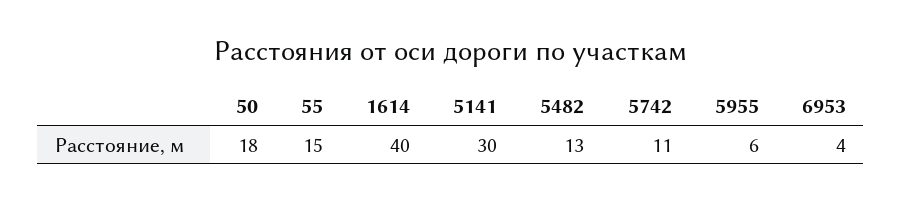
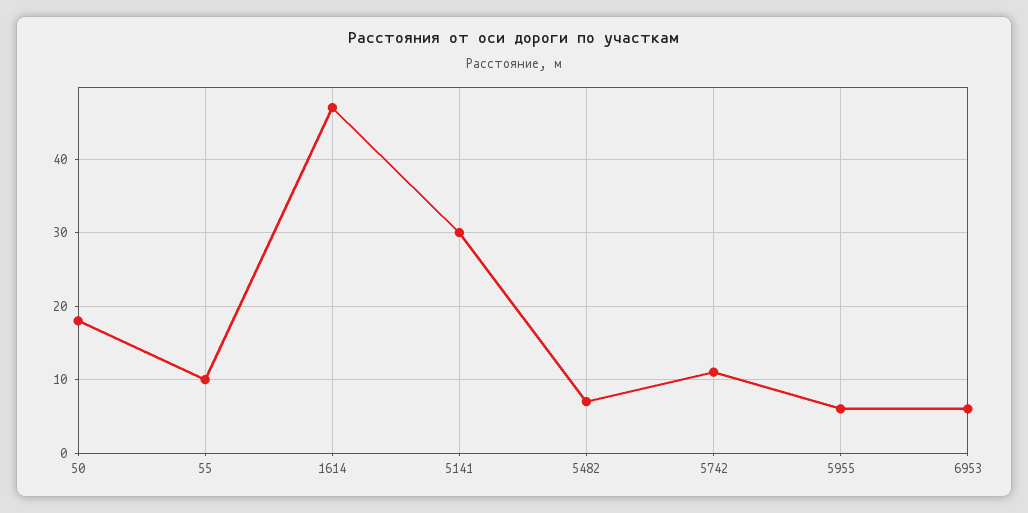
55: 15 -> 10
1614: 40 -> 47
5482: 13 -> 7
6953: 4 -> 6

